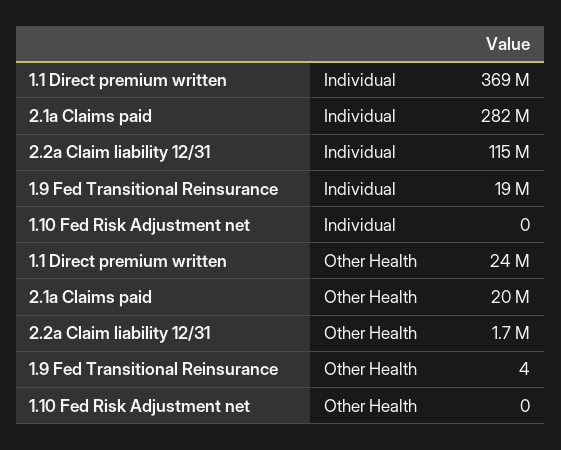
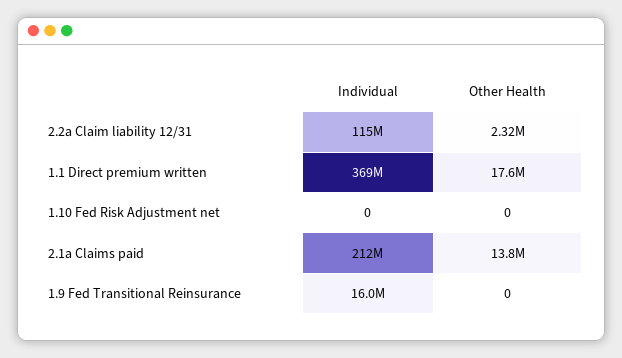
2.1a Claims paid, Individual: 282000000 -> 212000000
1.9 Fed Transitional Reinsurance, Individual: 19000000 -> 16000000
1.1 Direct premium written, Other Health: 24000000 -> 17600000
2.1a Claims paid, Other Health: 20000000 -> 13800000
2.2a Claim liability 12/31, Other Health: 1700000 -> 2320000
1.9 Fed Transitional Reinsurance, Other Health: 4 -> 0

